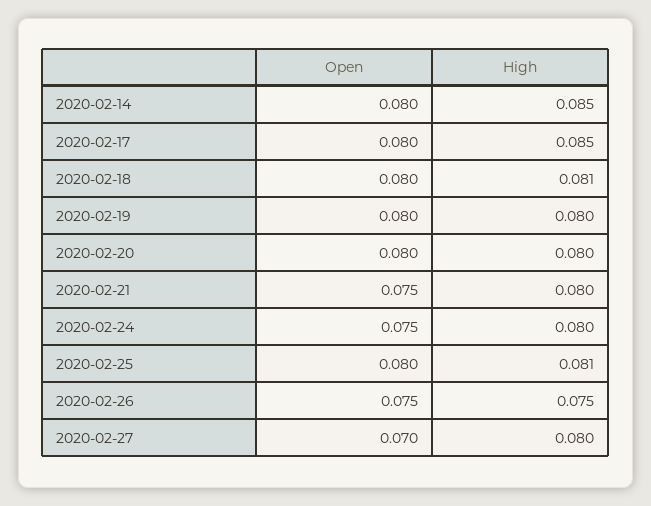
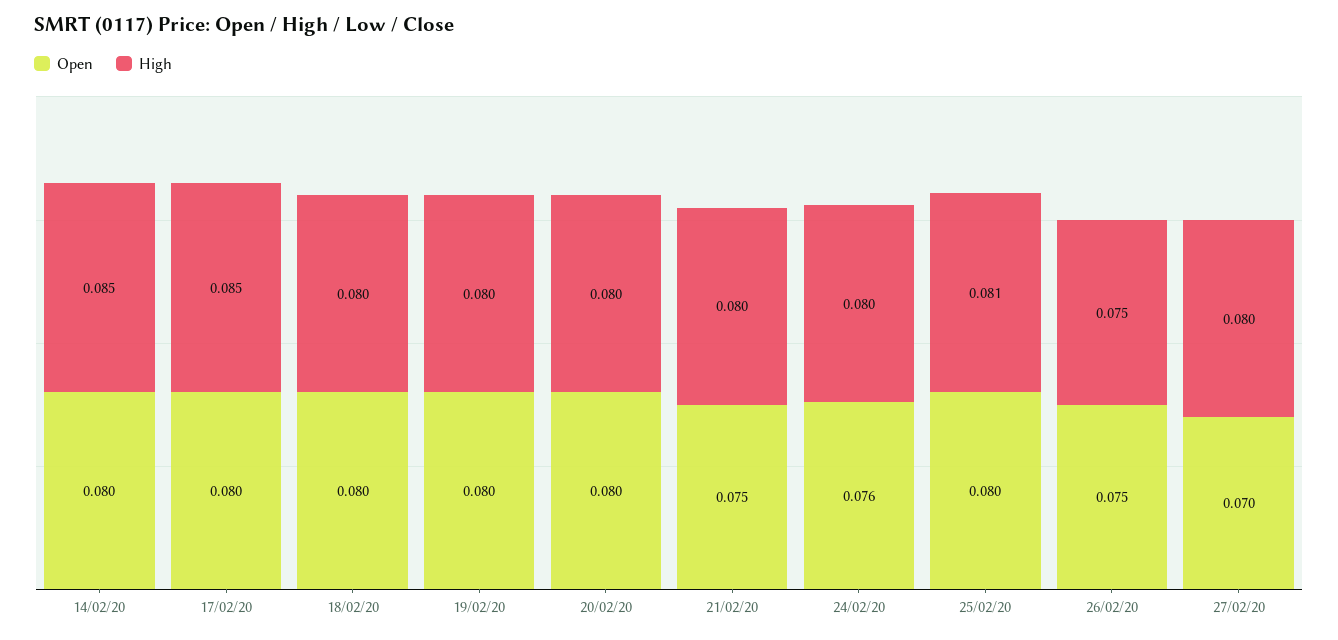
High, 2020-02-18: 0.081 -> 0.08
Open, 2020-02-24: 0.075 -> 0.076

